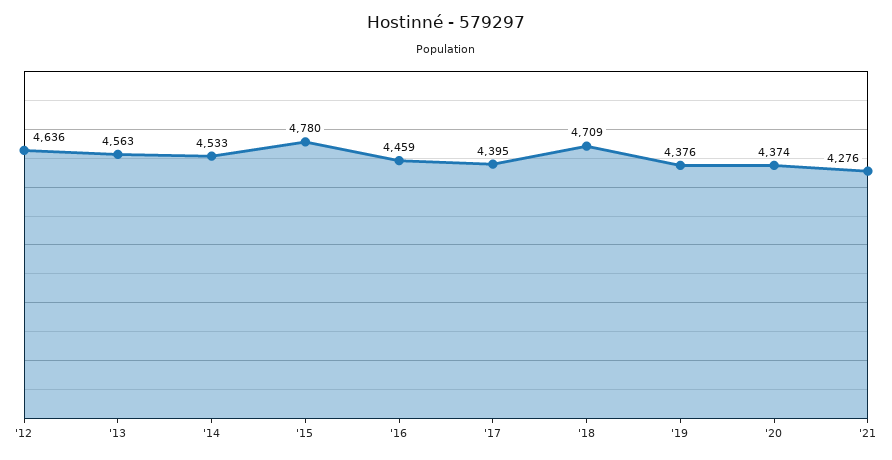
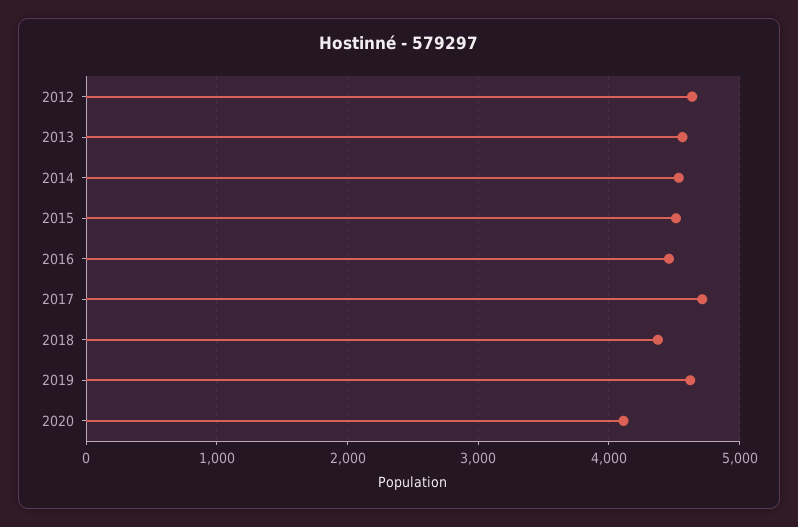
'15: 4780 -> 4500
'17: 4395 -> 4700
'18: 4709 -> 4400
'19: 4376 -> 4600
'20: 4374 -> 4100
'21: 4276 -> none

